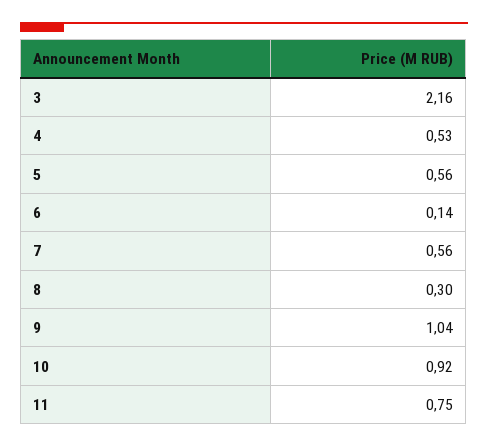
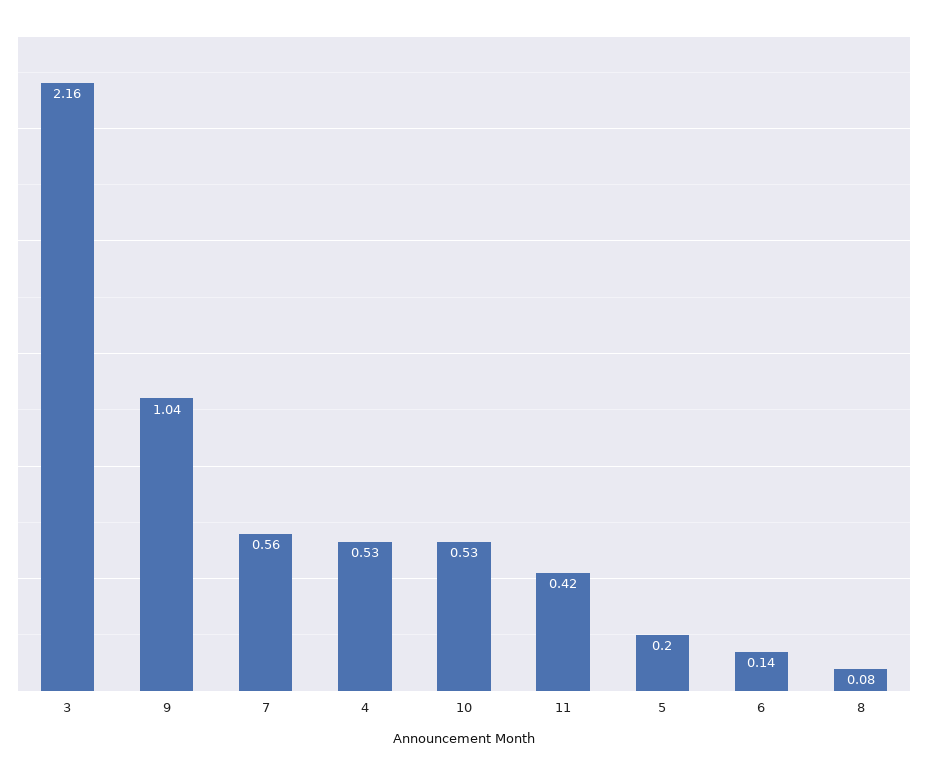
5: 0.56 -> 0.2
8: 0.3 -> 0.08
10: 0.92 -> 0.53
11: 0.75 -> 0.42

